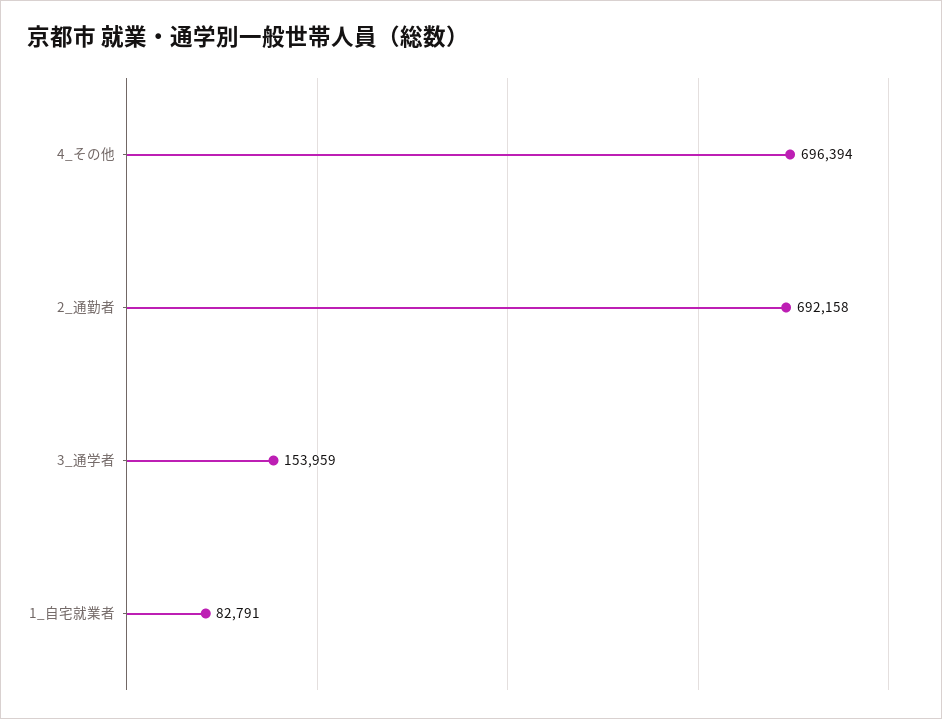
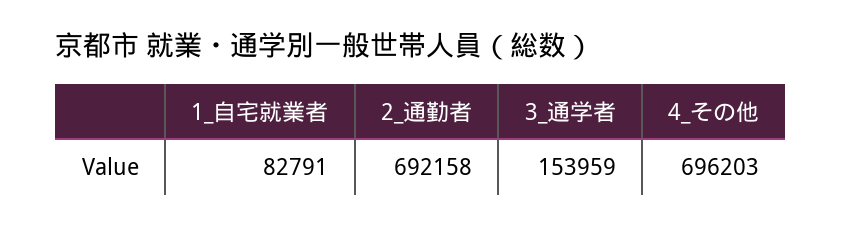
4_その他: 696394 -> 696203

